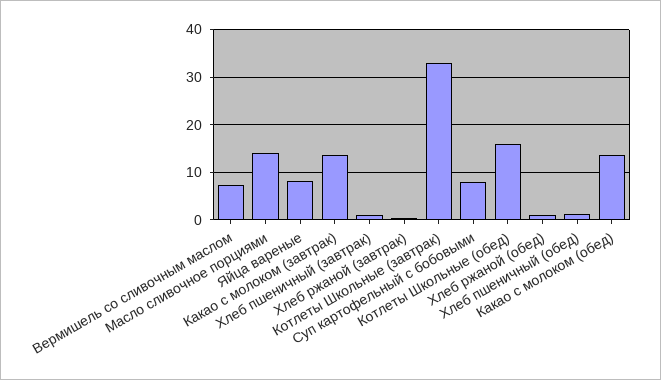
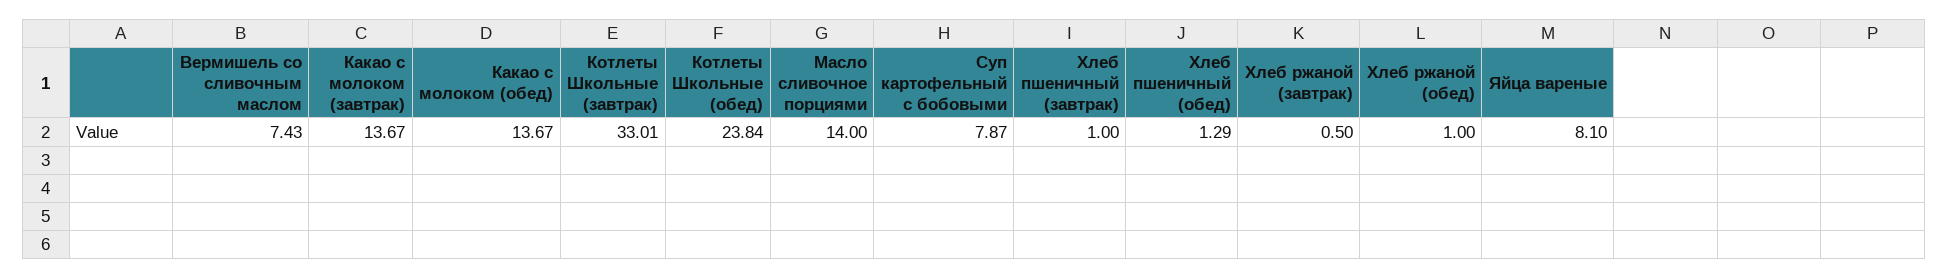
Котлеты Школьные (обед): 16 -> 23.84

